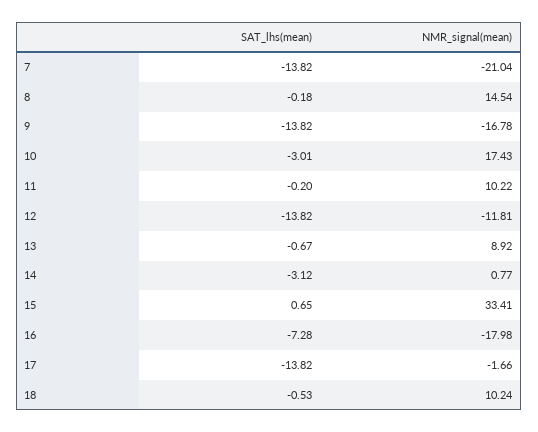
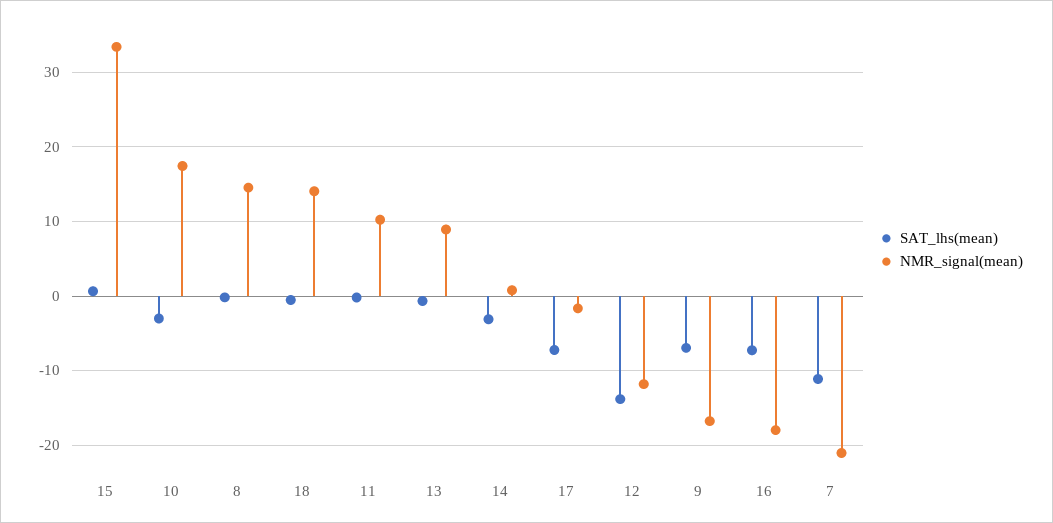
SAT_lhs(mean), 7: -13.82 -> -11
SAT_lhs(mean), 9: -13.82 -> -7
SAT_lhs(mean), 17: -13.82 -> -7
NMR_signal(mean), 18: 10.24 -> 14

